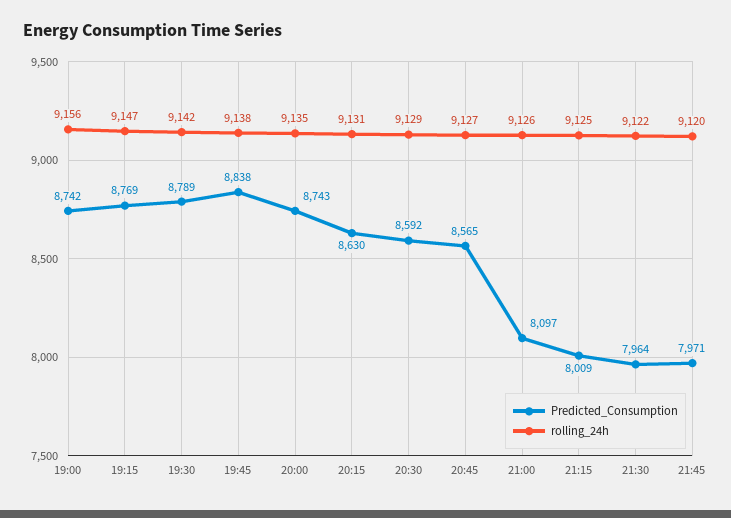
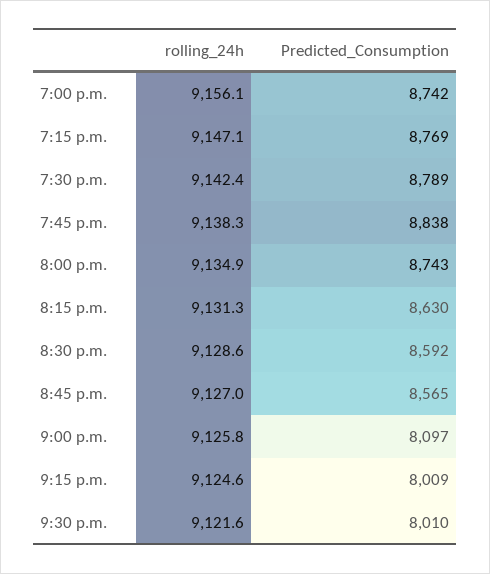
Predicted_Consumption, 21:30: 7964 -> 8010
Predicted_Consumption, 21:45: 7971 -> none
rolling_24h, 21:45: 9120 -> none

